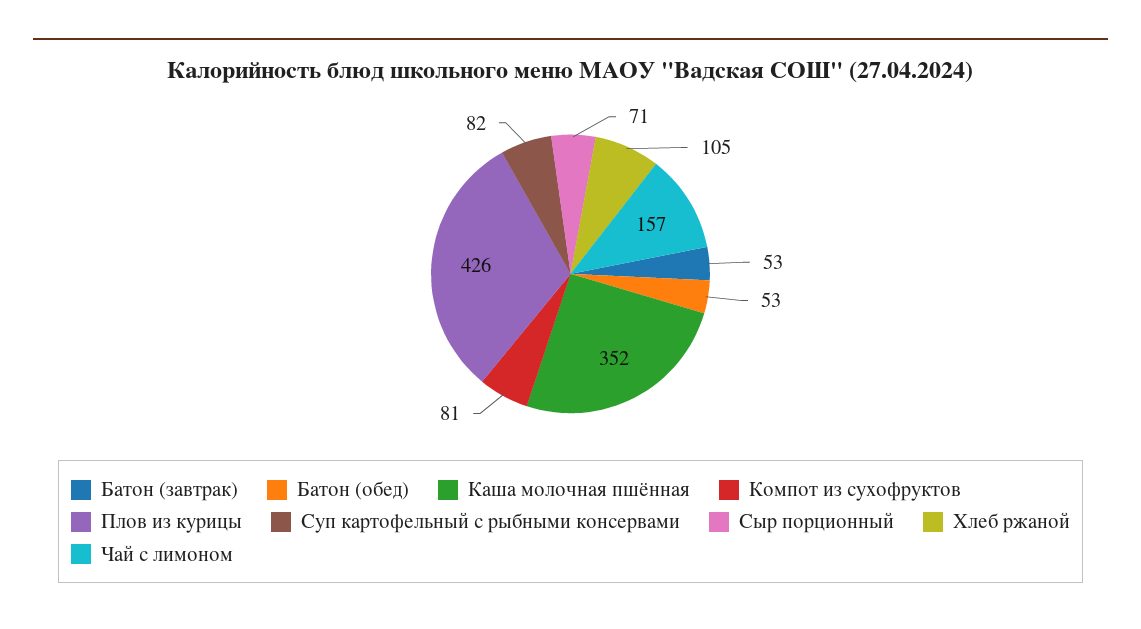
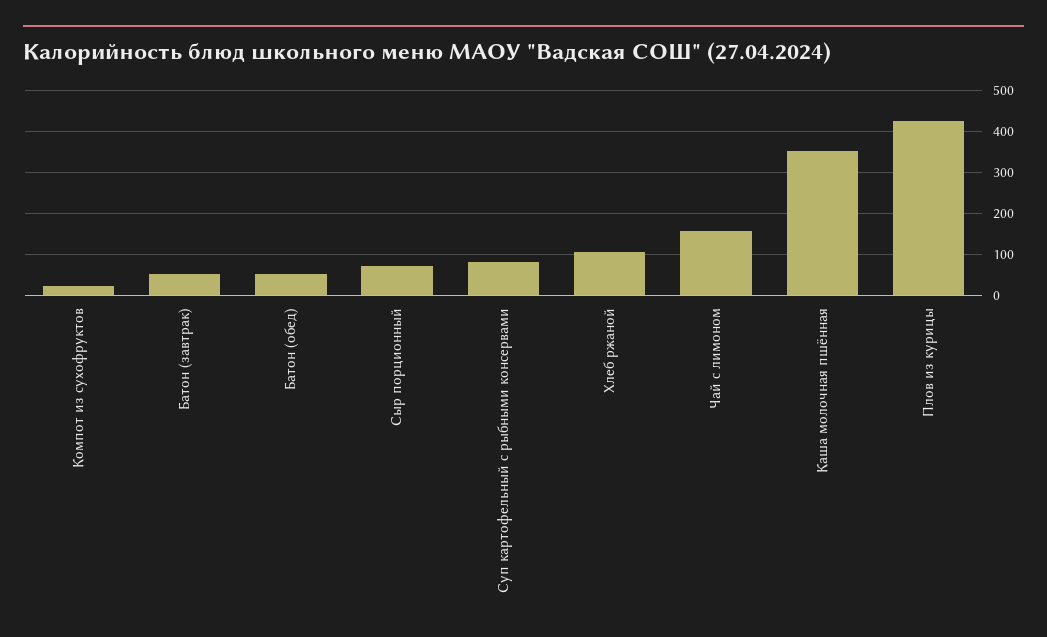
Компот из сухофруктов: 81 -> 20

